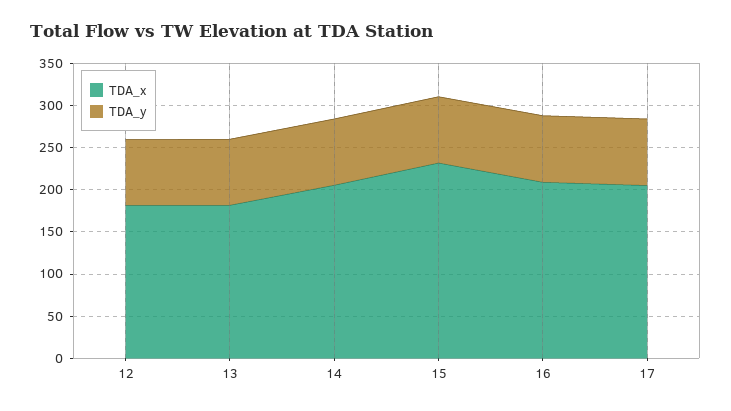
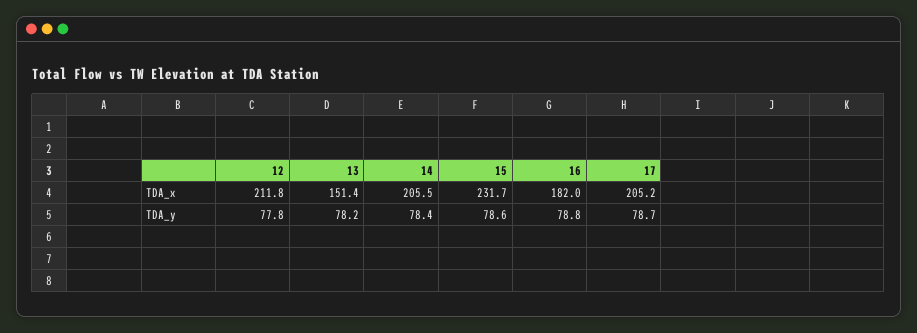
TDA_x, 12: 180 -> 211.8
TDA_x, 13: 180 -> 151.4
TDA_x, 16: 210 -> 182

